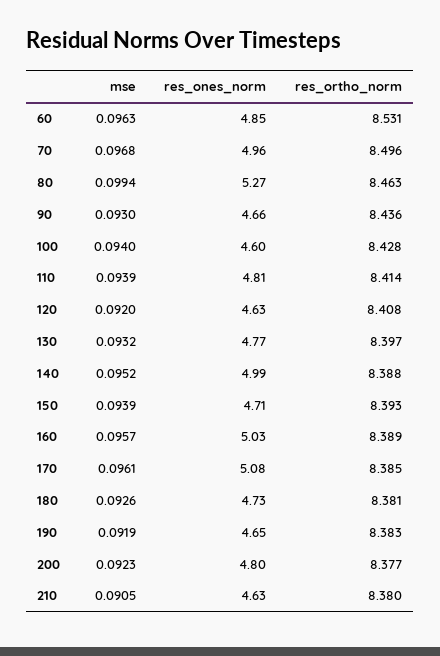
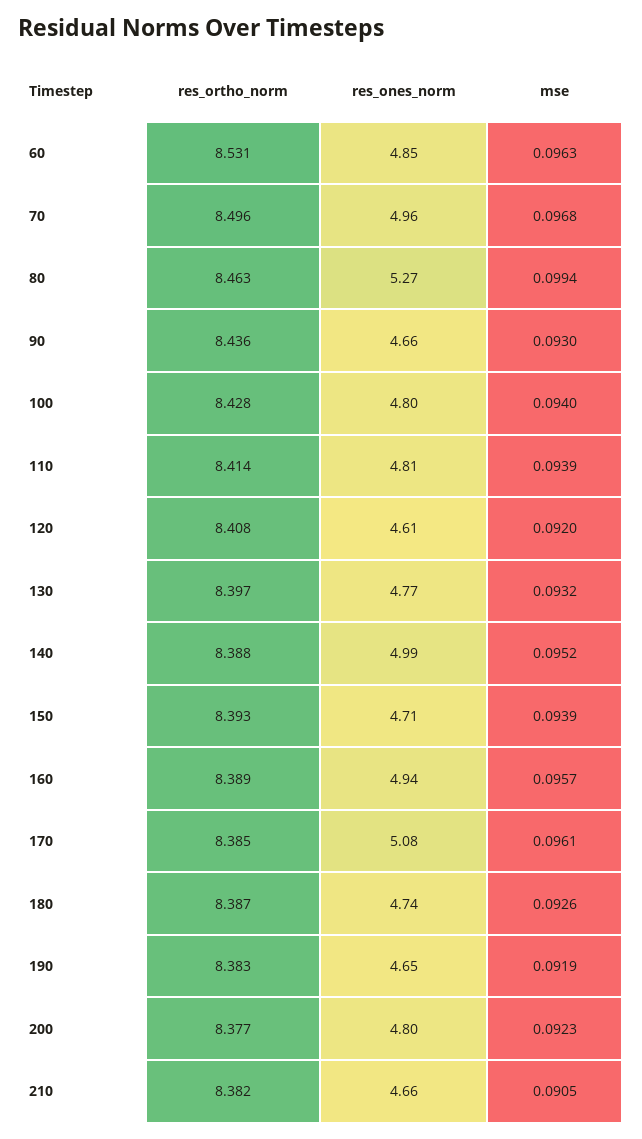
res_ones_norm, 100: 4.6 -> 4.8
res_ones_norm, 120: 4.63 -> 4.61
res_ones_norm, 160: 5.03 -> 4.94
res_ones_norm, 180: 4.73 -> 4.74
res_ortho_norm, 180: 8.381 -> 8.387
res_ones_norm, 210: 4.63 -> 4.66
res_ortho_norm, 210: 8.38 -> 8.382

